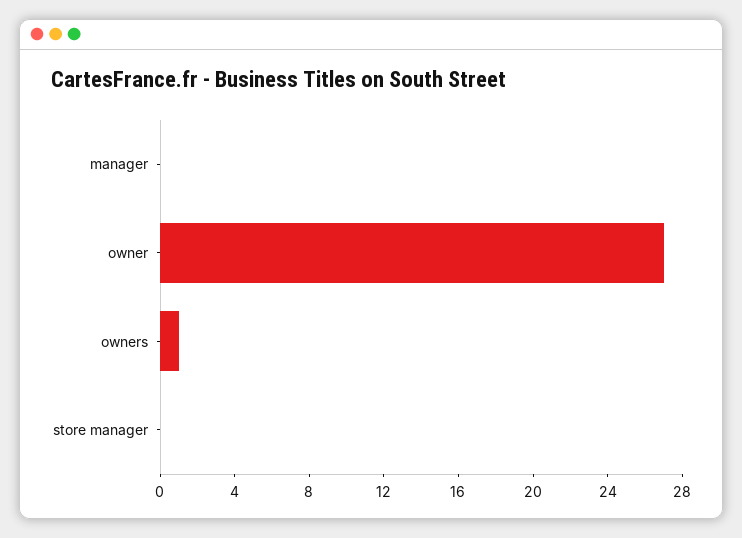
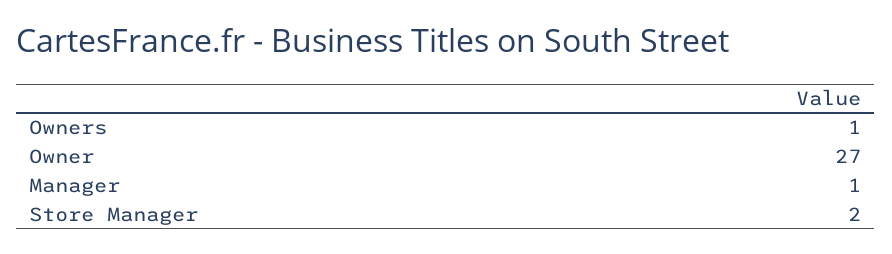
manager: 0 -> 1
store manager: 0 -> 2

